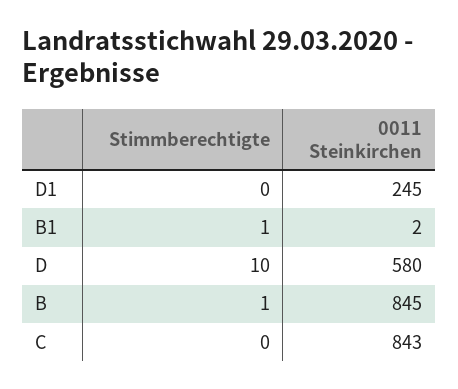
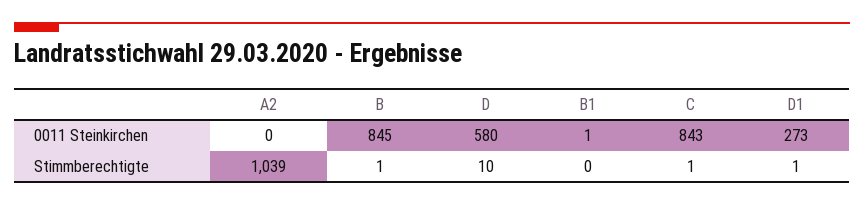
Stimmberechtigte, D1: 0 -> 1
0011 Steinkirchen, D1: 245 -> 273
Stimmberechtigte, B1: 1 -> 0
0011 Steinkirchen, B1: 2 -> 1
Stimmberechtigte, C: 0 -> 1
0011 Steinkirchen, A2: none -> 0
Stimmberechtigte, A2: none -> 1039

